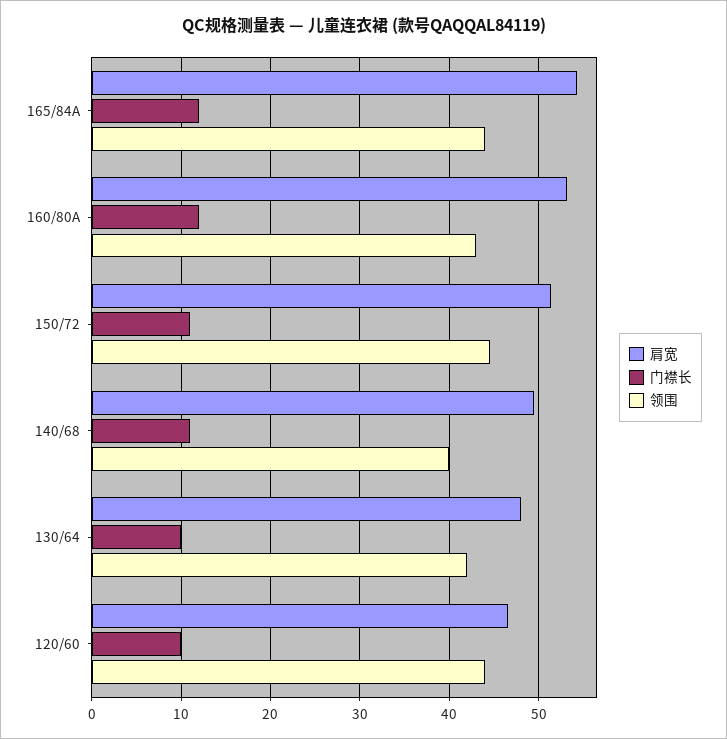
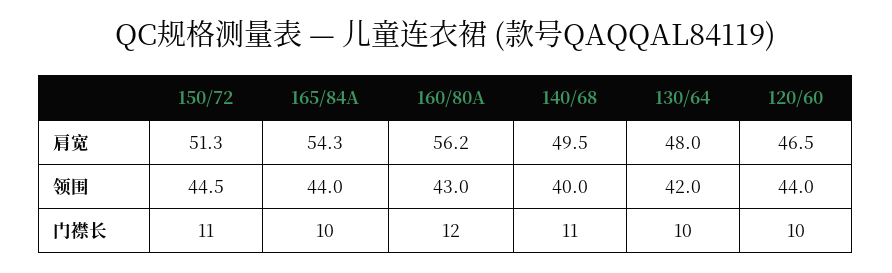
门襟长, 165/84A: 12 -> 10
肩宽, 160/80A: 53 -> 56.2

